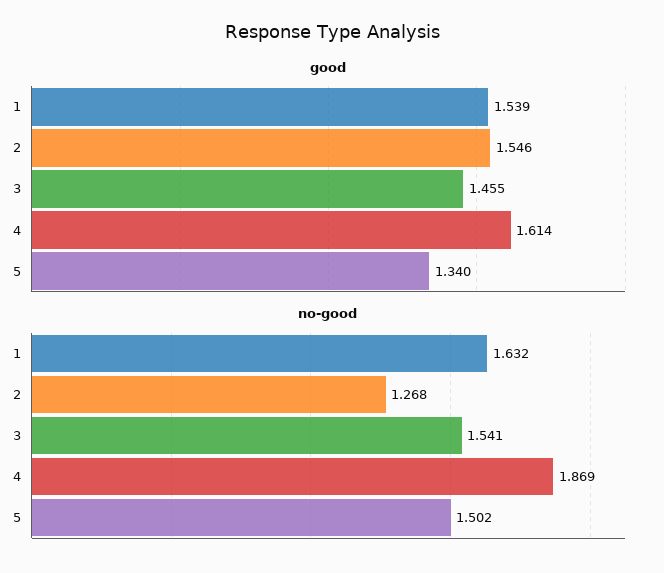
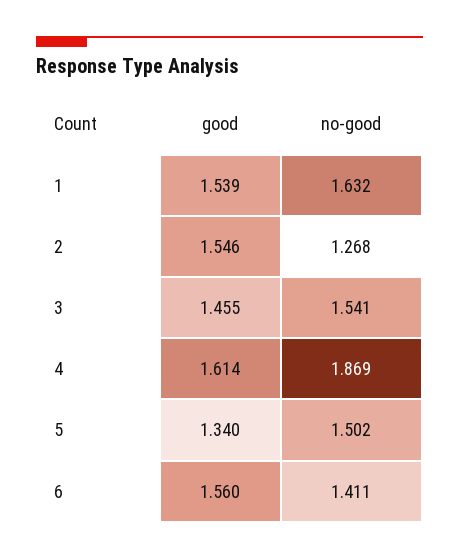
good, 6: none -> 1.56
no-good, 6: none -> 1.411

